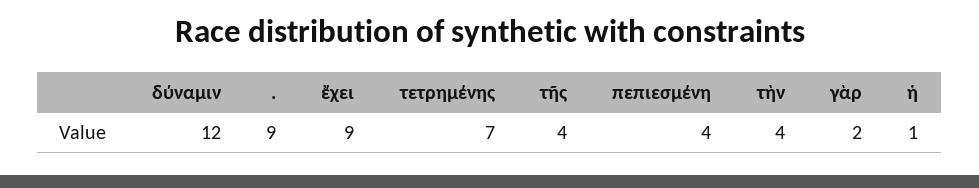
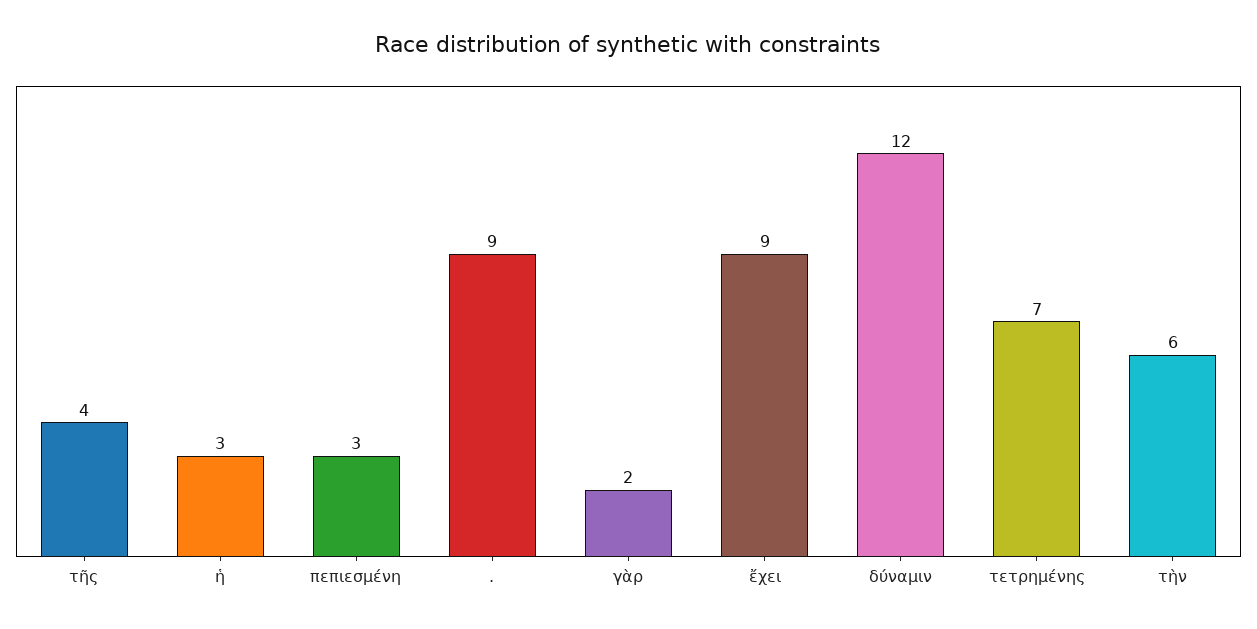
πεπιεσμένη: 4 -> 3
τὴν: 4 -> 6
ἡ: 1 -> 3

